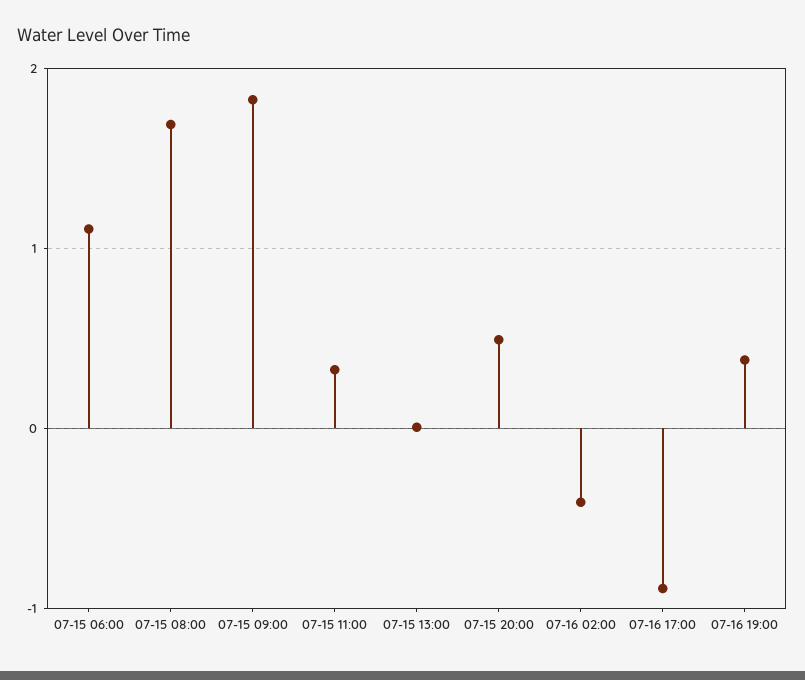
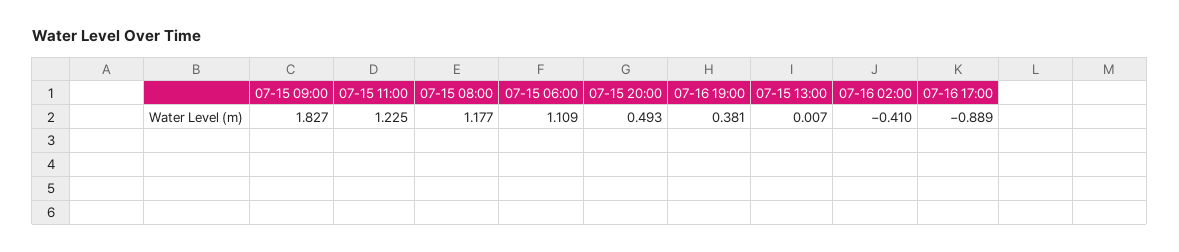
07-15 08:00: 1.7 -> 1.177
07-15 11:00: 0.3 -> 1.225

